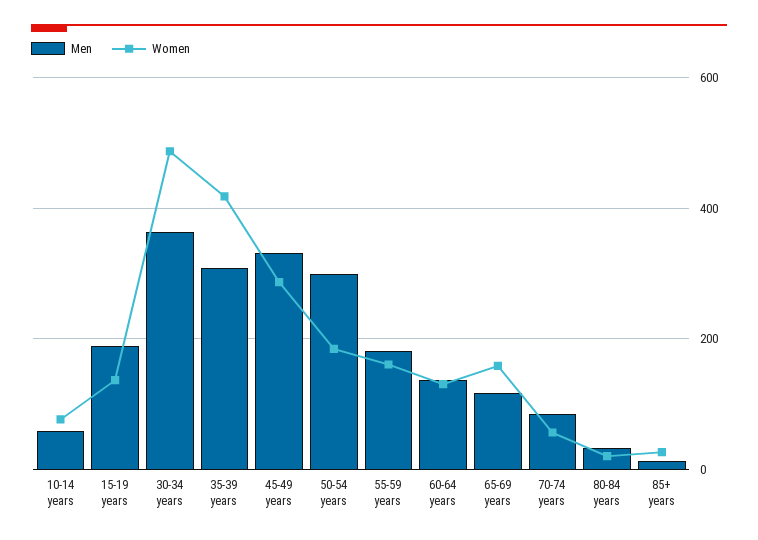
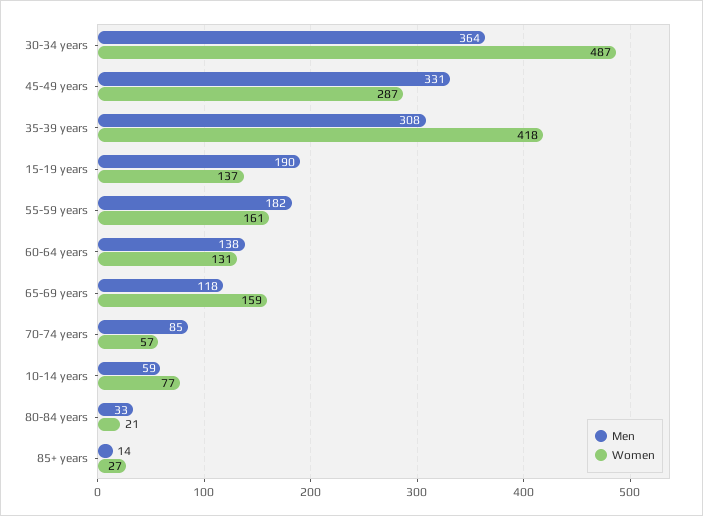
Men, 50-54 years: 300 -> none
Women, 50-54 years: 180 -> none

